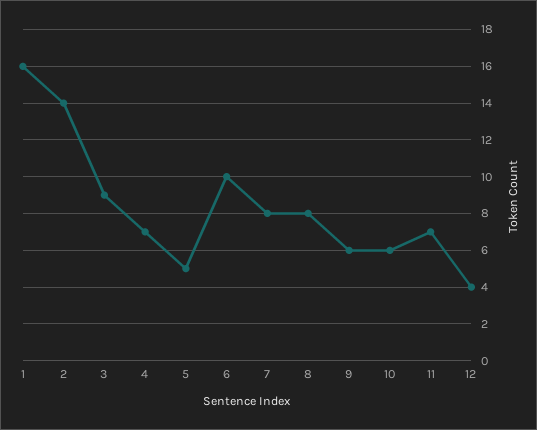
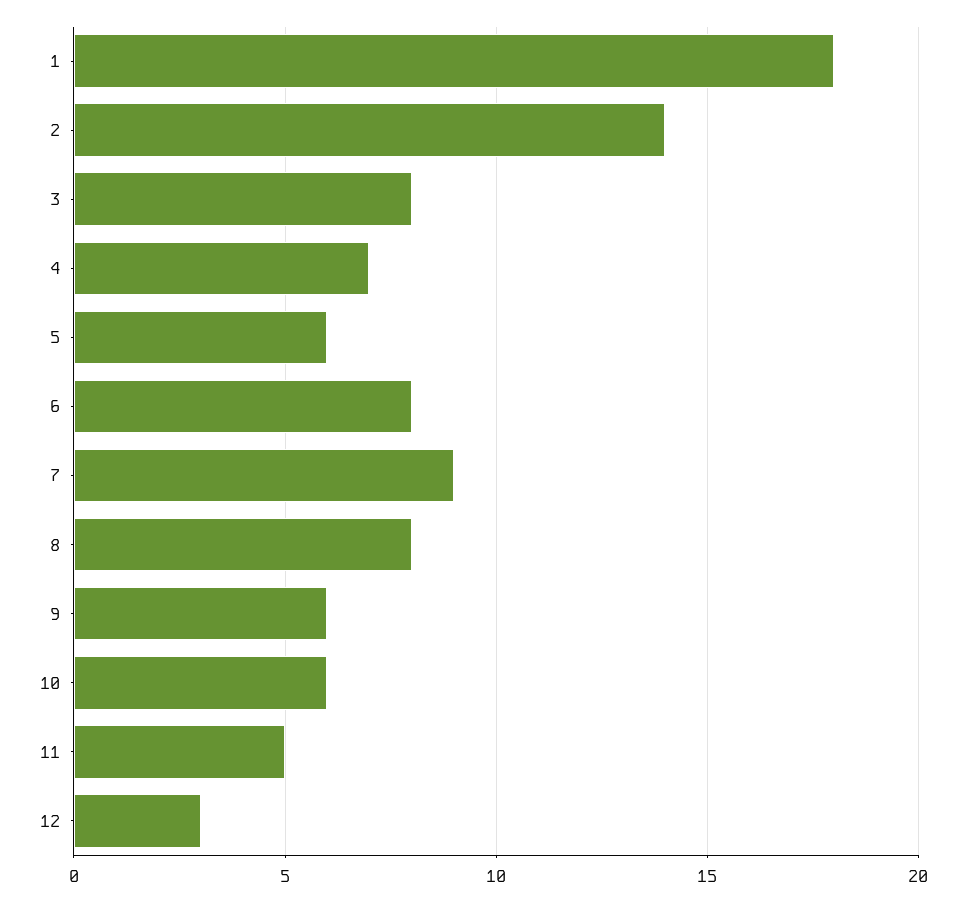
1: 16 -> 18
3: 9 -> 8
5: 5 -> 6
6: 10 -> 8
7: 8 -> 9
11: 7 -> 5
12: 4 -> 3

